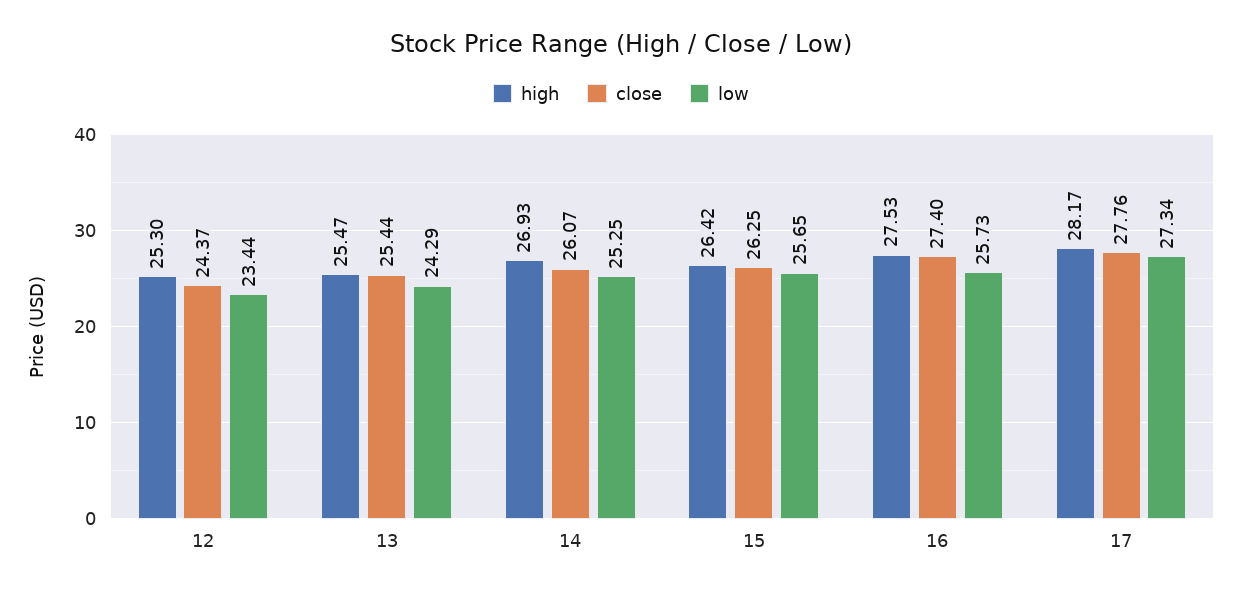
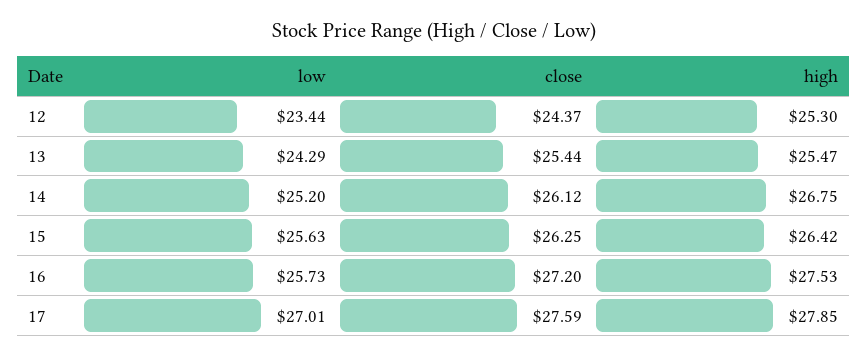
high, 14: 26.93 -> 26.75
close, 14: 26.07 -> 26.12
low, 14: 25.25 -> 25.2
low, 15: 25.65 -> 25.63
close, 16: 27.4 -> 27.2
high, 17: 28.17 -> 27.85
close, 17: 27.76 -> 27.59
low, 17: 27.34 -> 27.01

